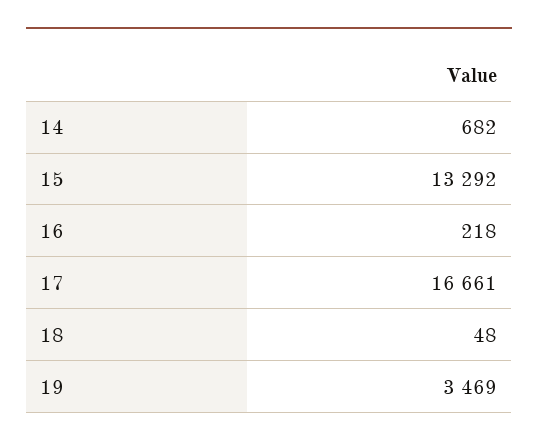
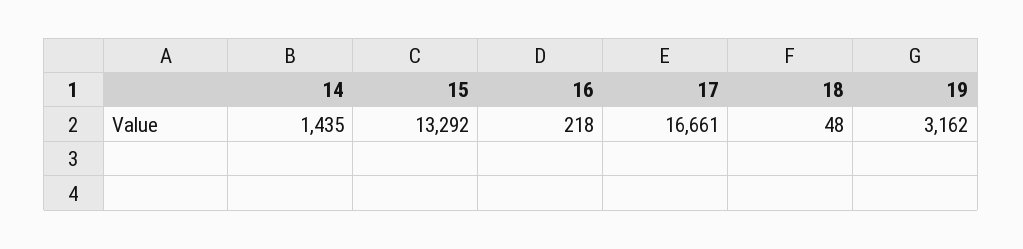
14: 682 -> 1435
19: 3469 -> 3162

